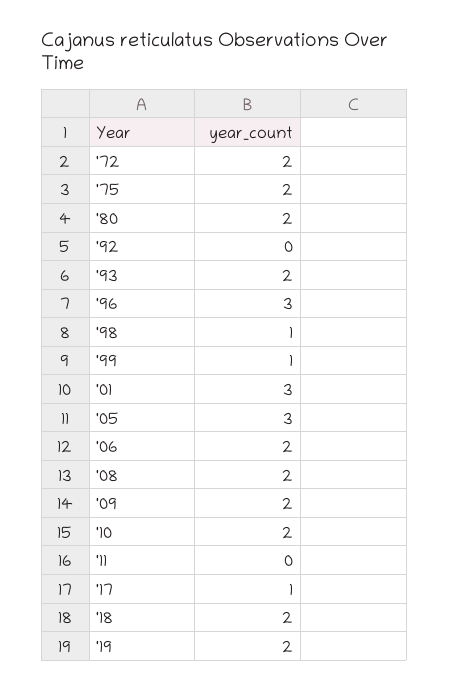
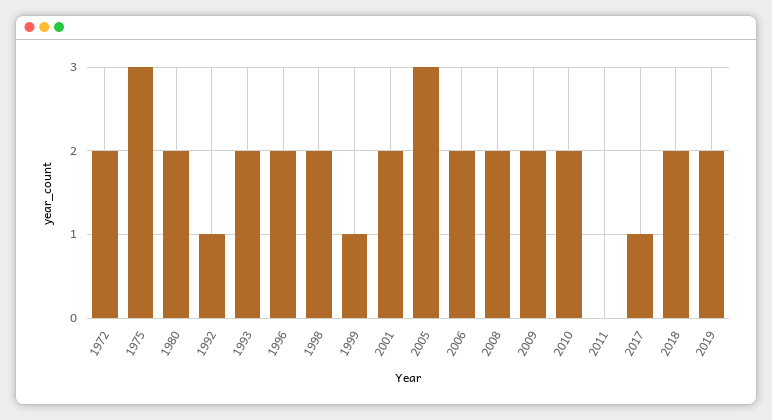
'75: 2 -> 3
'92: 0 -> 1
'96: 3 -> 2
'98: 1 -> 2
'01: 3 -> 2

